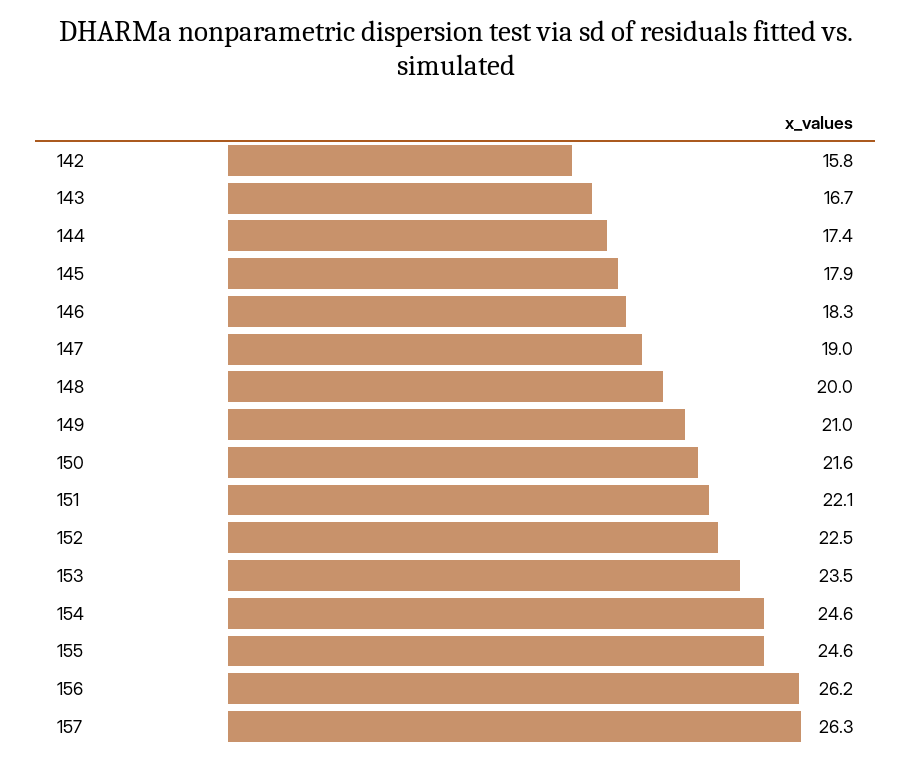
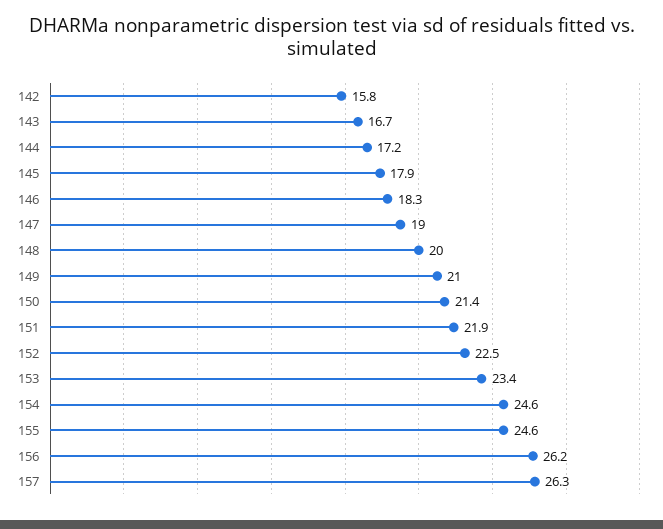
144: 17.4 -> 17.2
150: 21.6 -> 21.4
151: 22.1 -> 21.9
153: 23.5 -> 23.4

